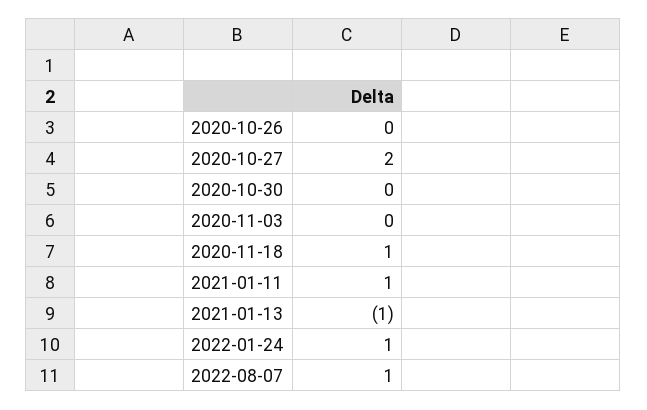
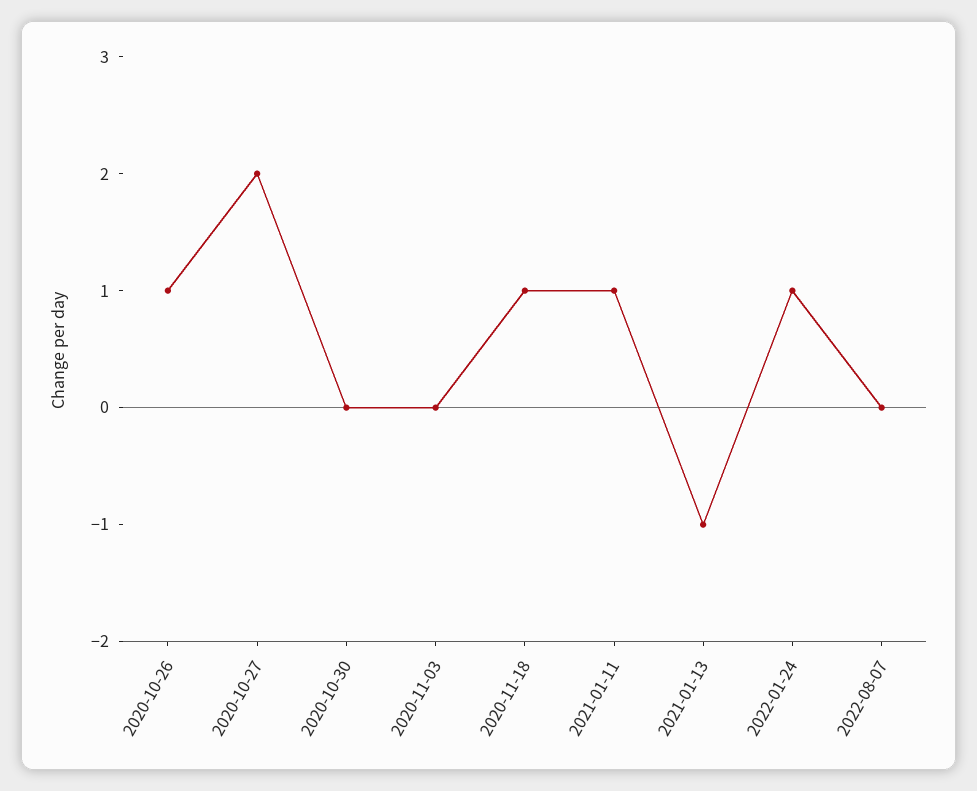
2020-10-26: 0 -> 1
2022-08-07: 1 -> 0

